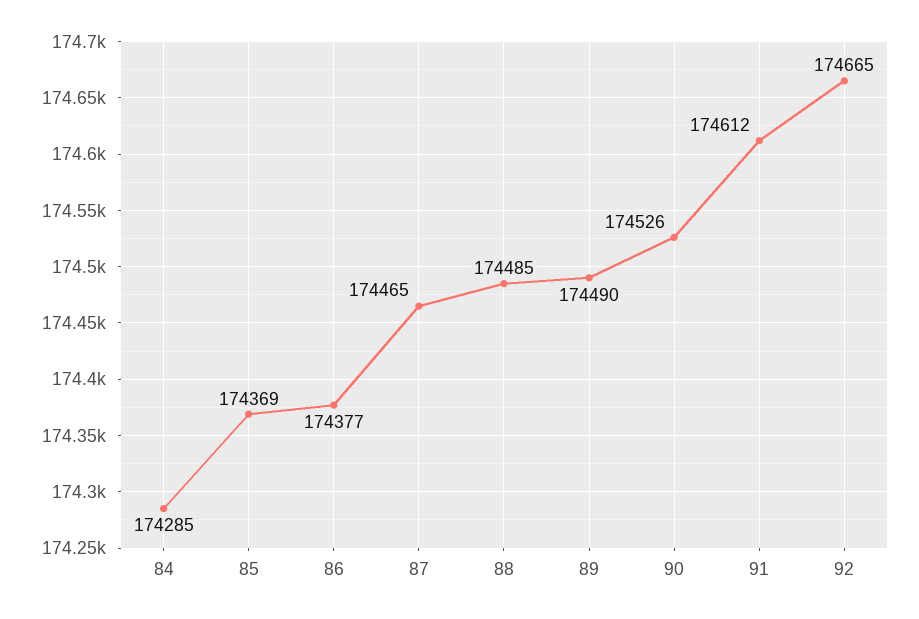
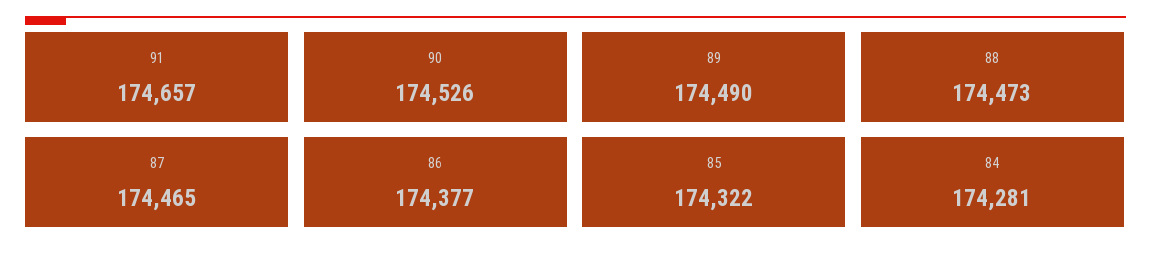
84: 174285 -> 174281
85: 174369 -> 174322
88: 174485 -> 174473
91: 174612 -> 174657
92: 174665 -> none

